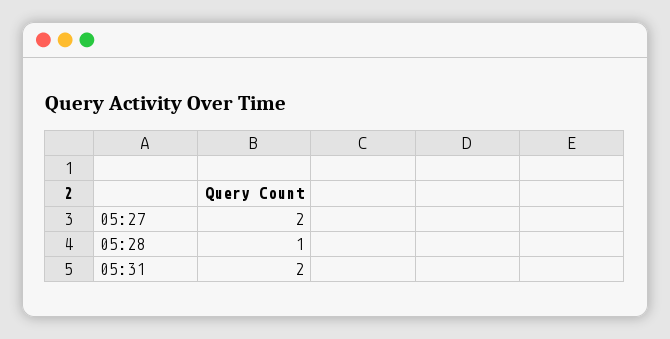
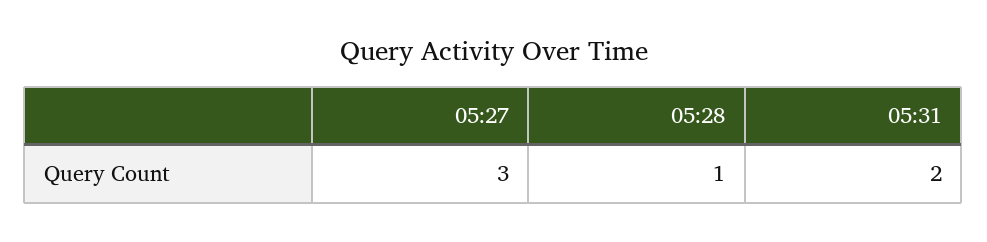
05:27: 2 -> 3

